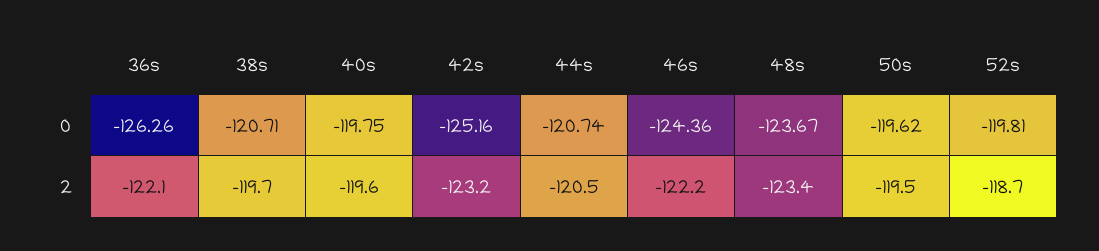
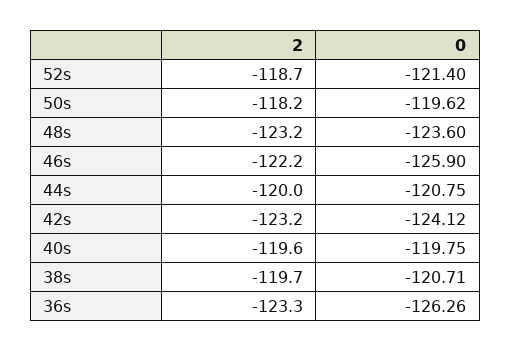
42s, 0: -125.16 -> -124.12
44s, 0: -120.74 -> -120.75
46s, 0: -124.36 -> -125.9
48s, 0: -123.67 -> -123.6
52s, 0: -119.81 -> -121.4
36s, 2: -122.1 -> -123.3
44s, 2: -120.5 -> -120
48s, 2: -123.4 -> -123.2
50s, 2: -119.5 -> -118.2

